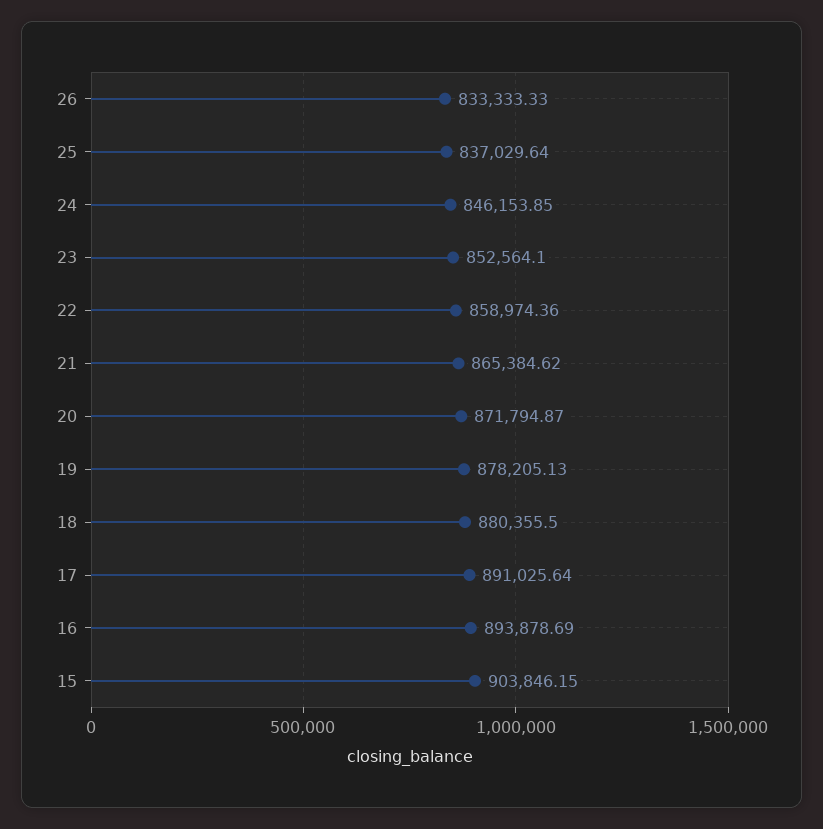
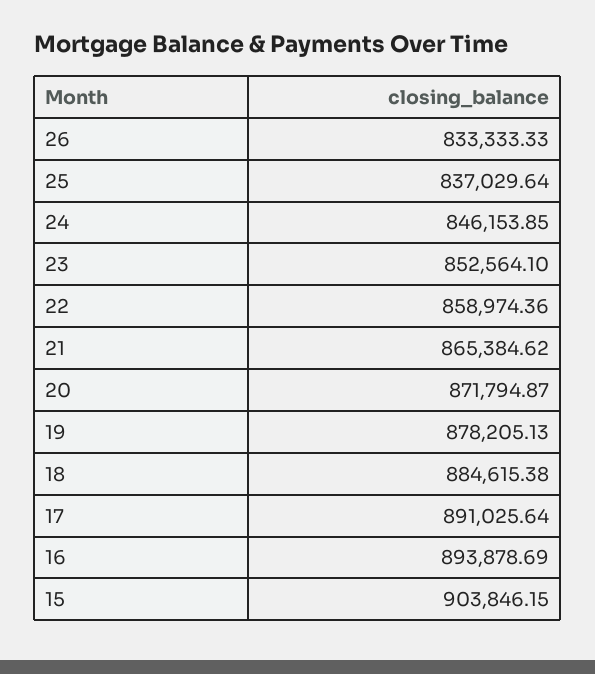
18: 880355.5 -> 884615.38

